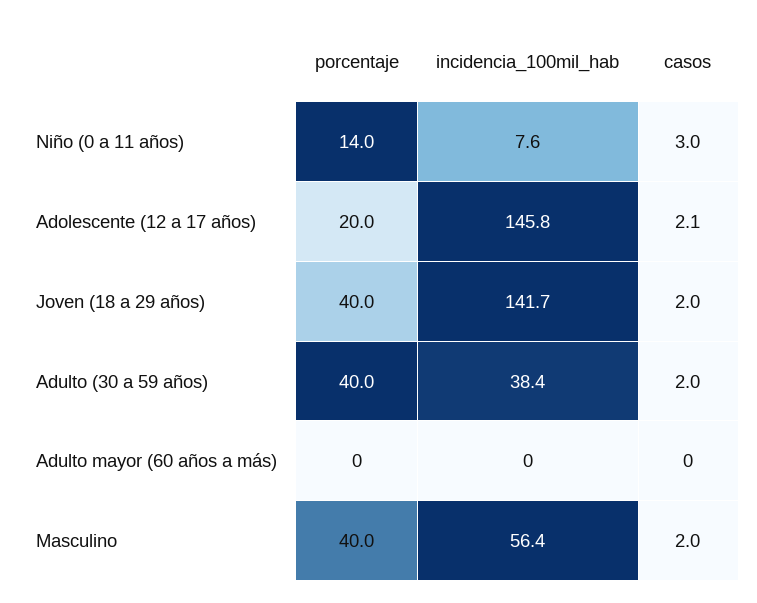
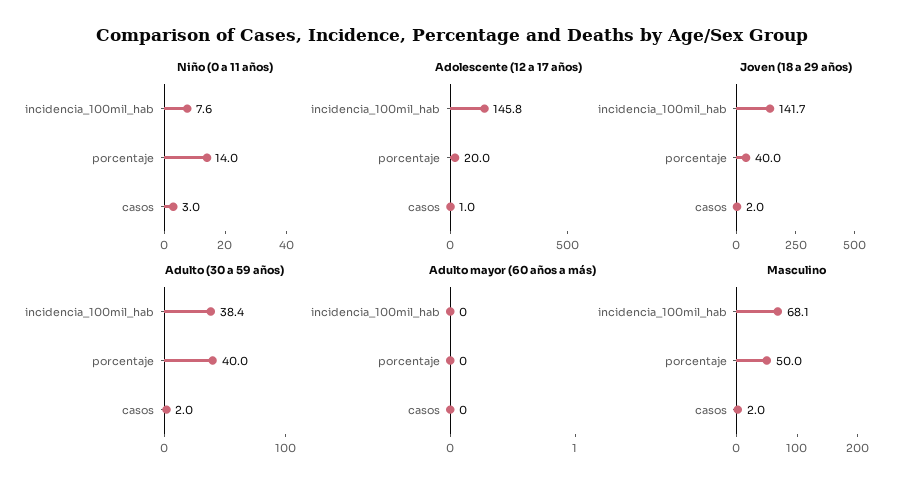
Adolescente (12 a 17 años), casos: 2.1 -> 1
Masculino, porcentaje: 40 -> 50
Masculino, incidencia_100mil_hab: 56.4 -> 68.1

